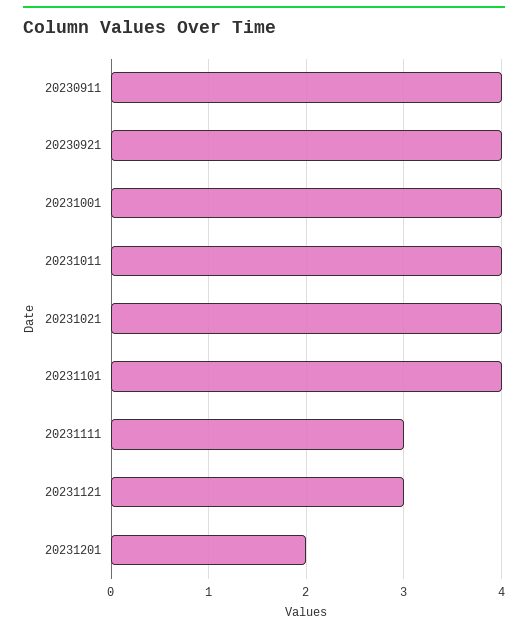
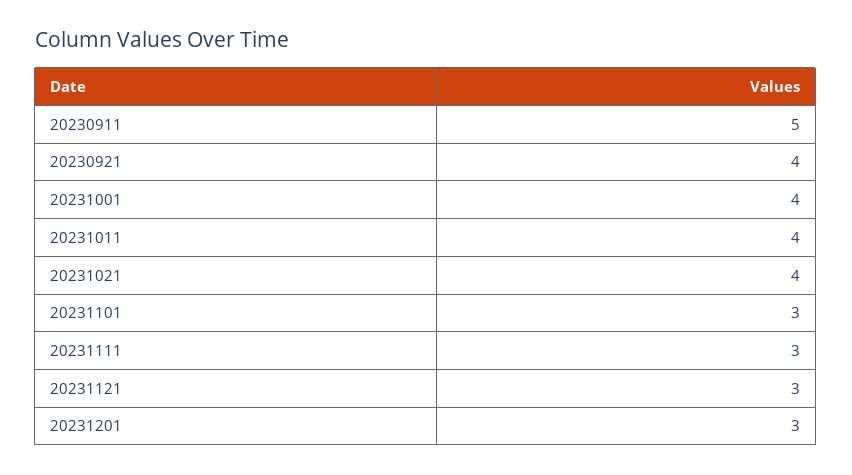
20230911: 4 -> 5
20231101: 4 -> 3
20231201: 2 -> 3

